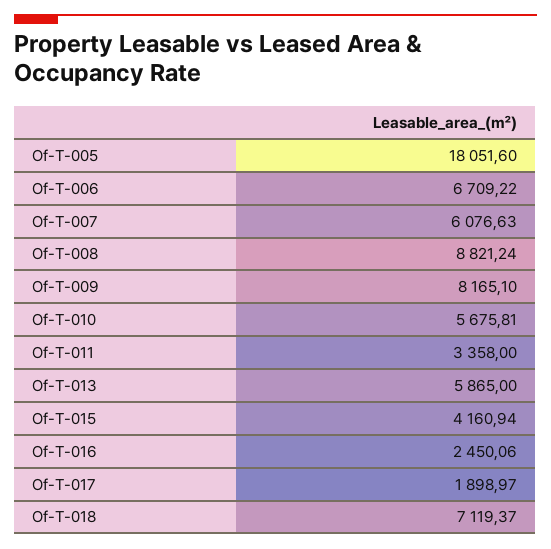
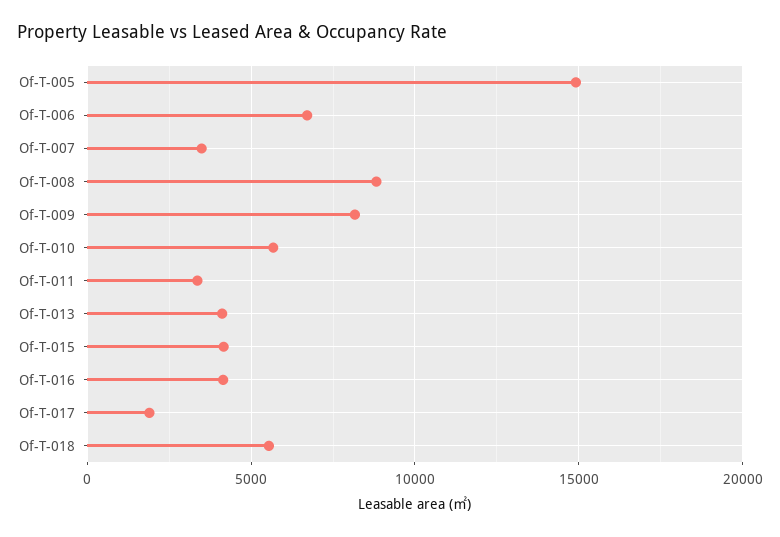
Of-T-005: 18051.6 -> 15000
Of-T-007: 6076.63 -> 3500
Of-T-013: 5865 -> 4000
Of-T-016: 2450.06 -> 4000
Of-T-018: 7119.37 -> 5500

